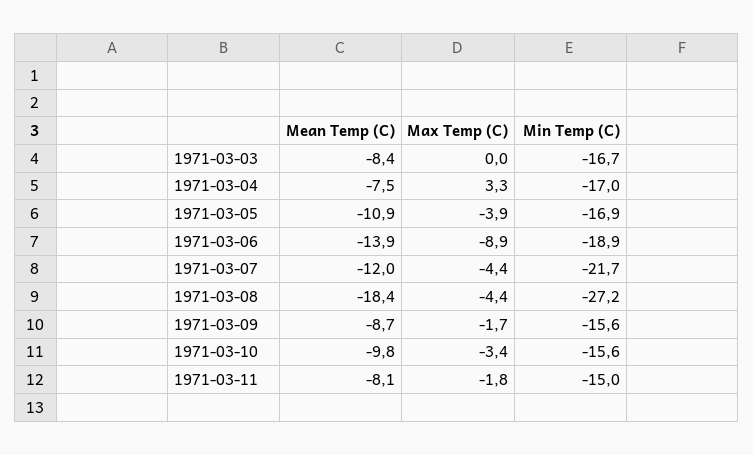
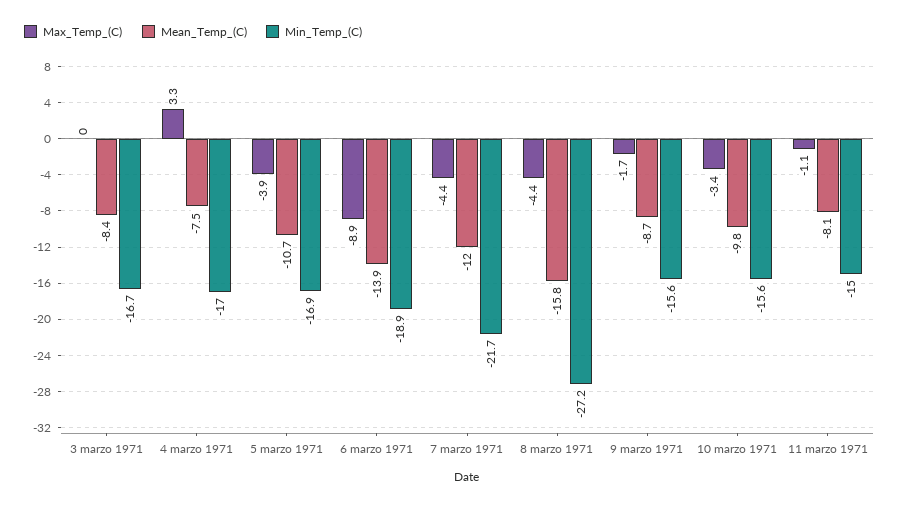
Mean Temp (C), 1971-03-05: -10.9 -> -10.7
Mean Temp (C), 1971-03-08: -18.4 -> -15.8
Max Temp (C), 1971-03-11: -1.8 -> -1.1

